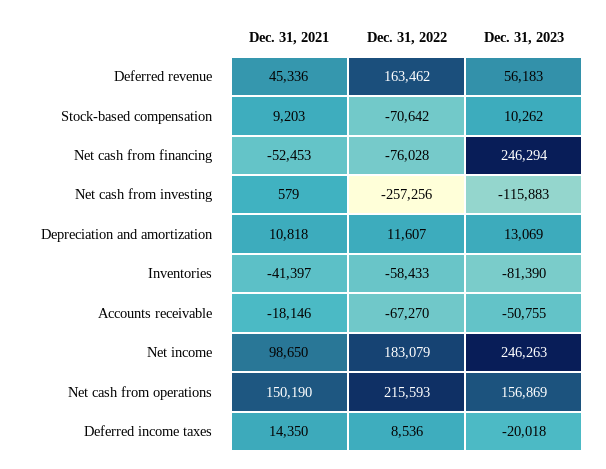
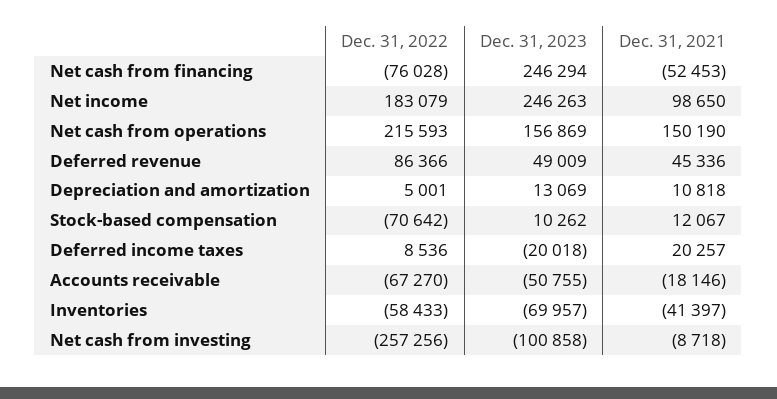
Dec. 31, 2022, Deferred revenue: 163462 -> 86366
Dec. 31, 2023, Deferred revenue: 56183 -> 49009
Dec. 31, 2021, Stock-based compensation: 9203 -> 12067
Dec. 31, 2021, Net cash from investing: 579 -> -8718
Dec. 31, 2023, Net cash from investing: -115883 -> -100858
Dec. 31, 2022, Depreciation and amortization: 11607 -> 5001
Dec. 31, 2023, Inventories: -81390 -> -69957
Dec. 31, 2021, Deferred income taxes: 14350 -> 20257

